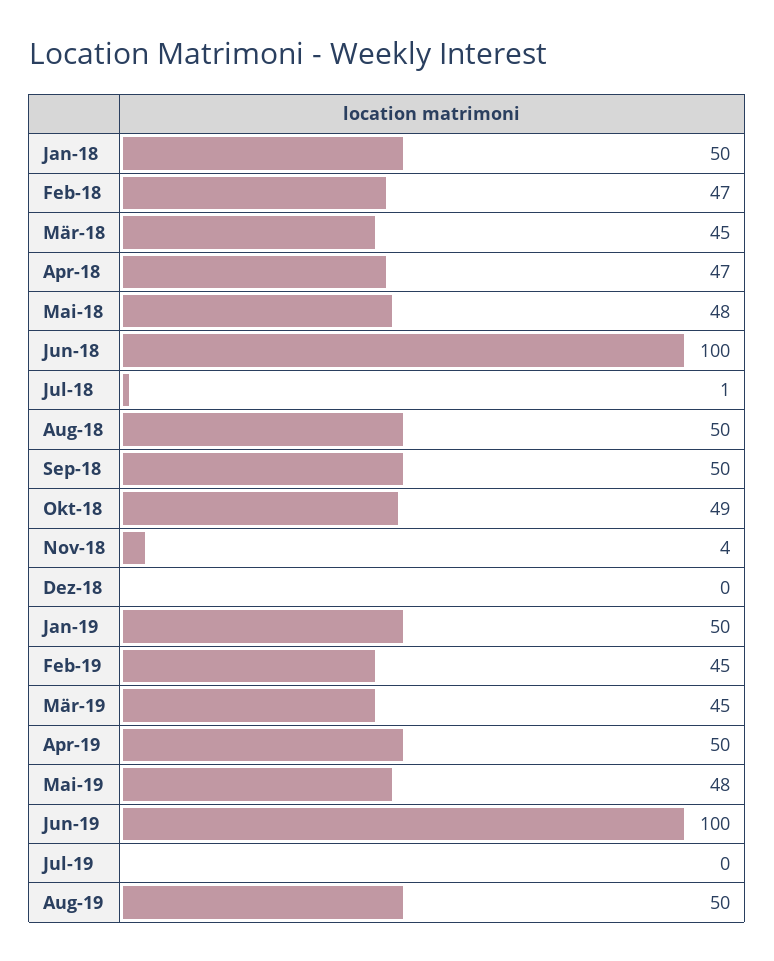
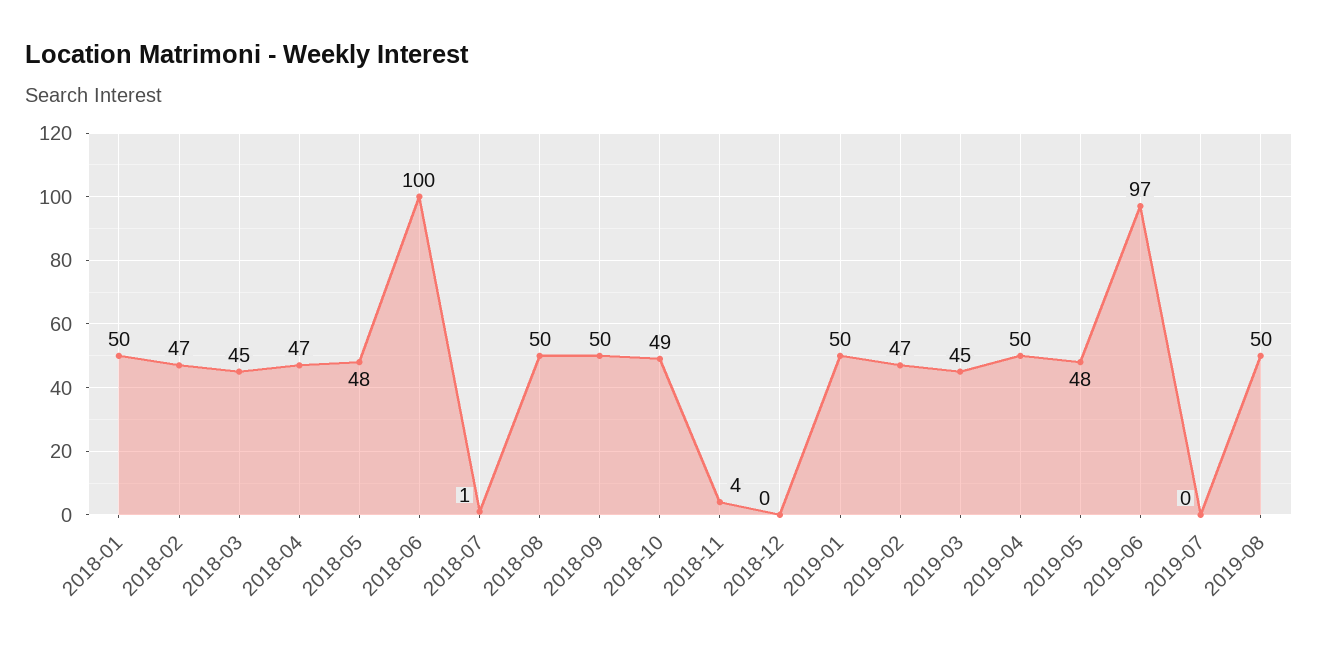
Feb-19: 45 -> 47
Jun-19: 100 -> 97

